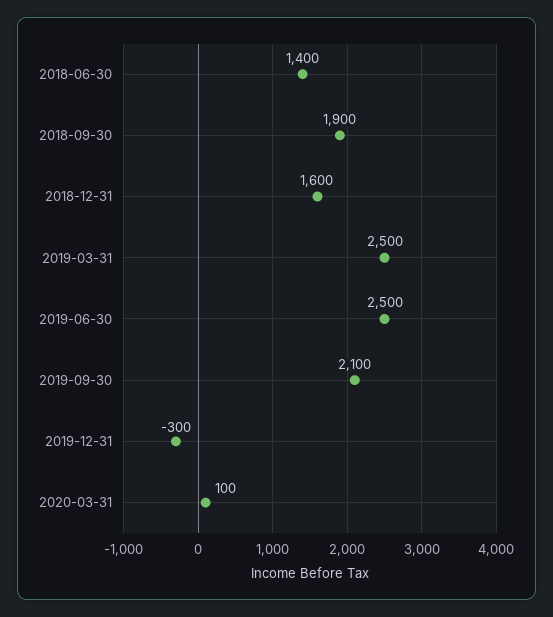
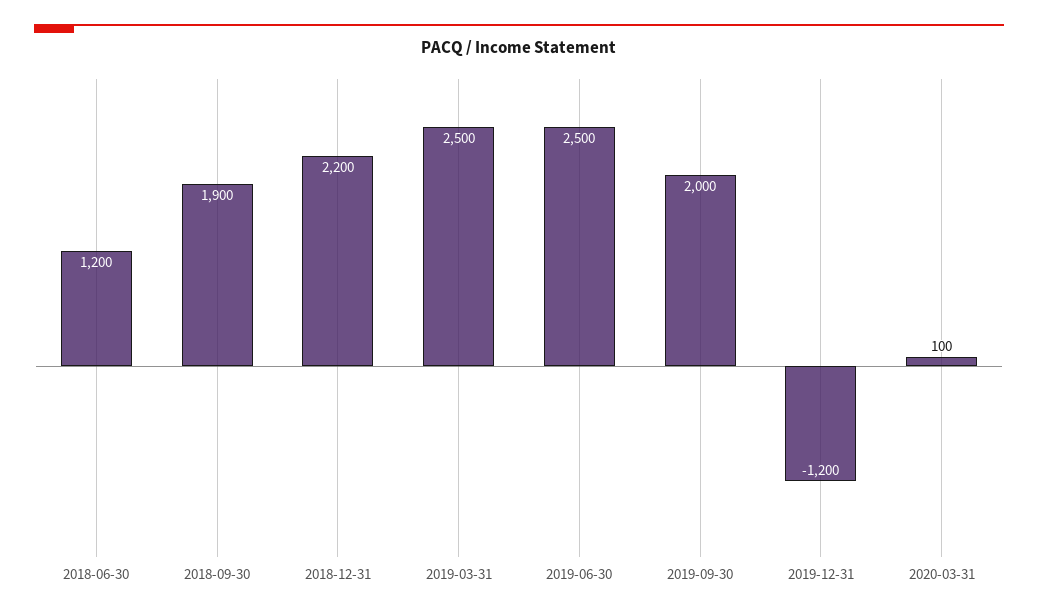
2018-06-30: 1400 -> 1200
2018-12-31: 1600 -> 2200
2019-09-30: 2100 -> 2000
2019-12-31: -300 -> -1200

